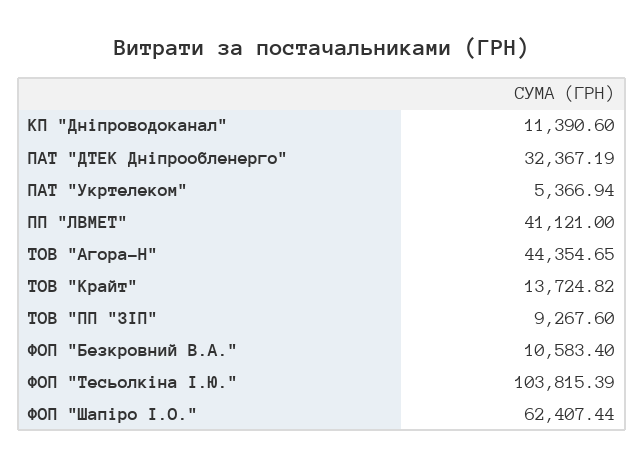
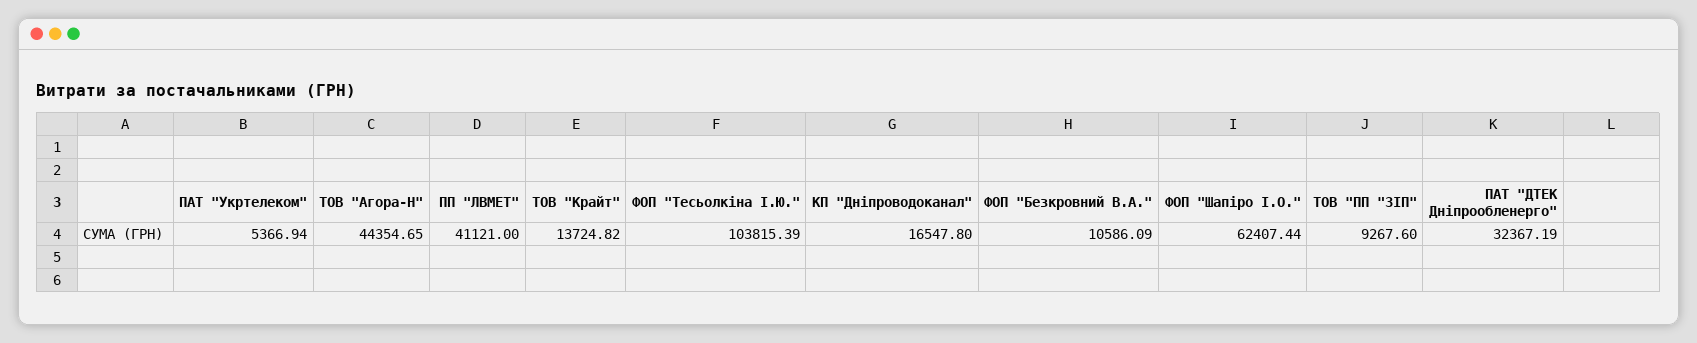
КП "Дніпроводоканал": 11390.6 -> 16547.8
ФОП "Безкровний В.А.": 10583.4 -> 10586.09

